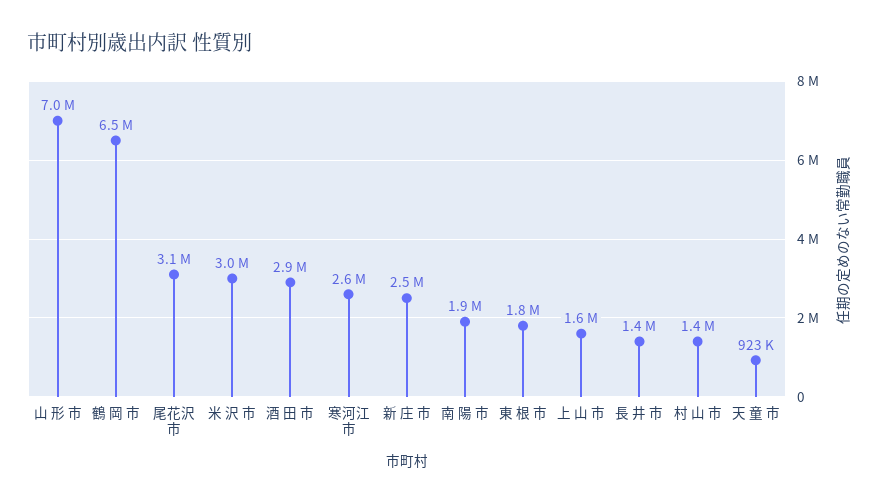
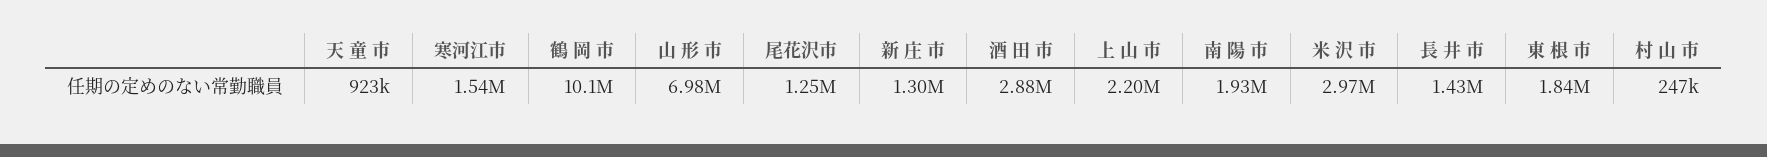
鶴 岡 市: 6500000 -> 10100000
尾花沢市: 3100000 -> 1250000
寒河江市: 2600000 -> 1540000
新 庄 市: 2500000 -> 1300000
上 山 市: 1600000 -> 2200000
村 山 市: 1400000 -> 247000

